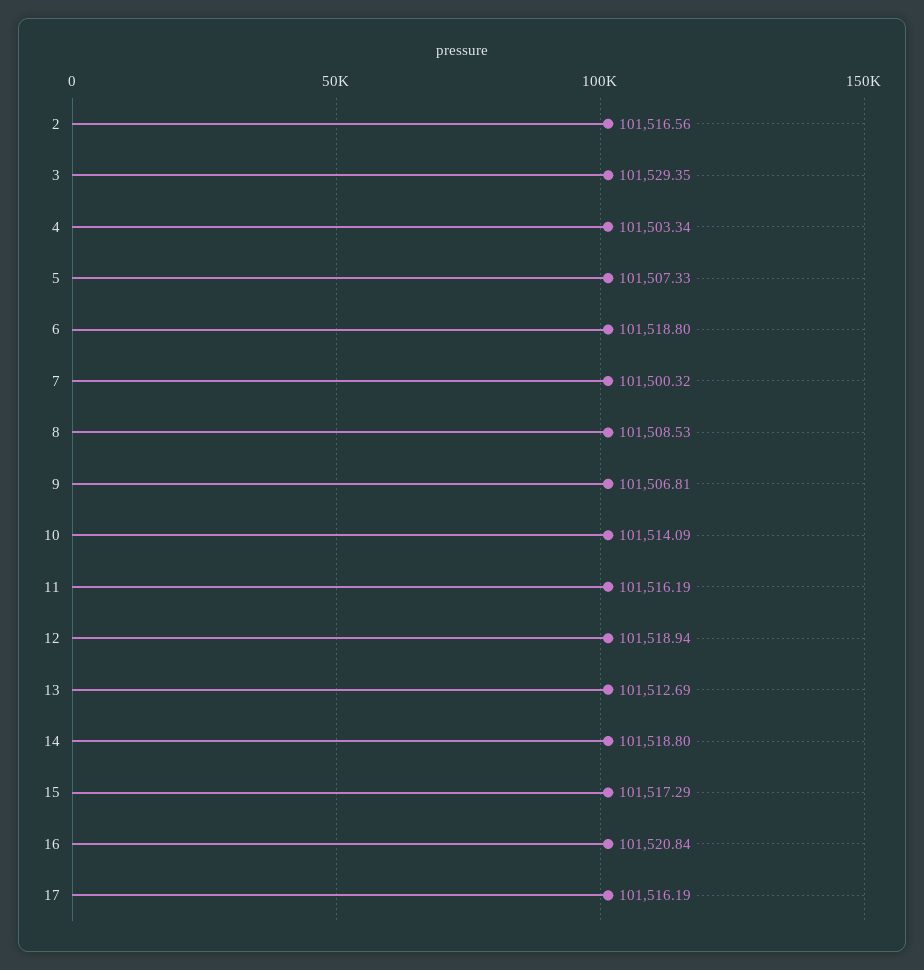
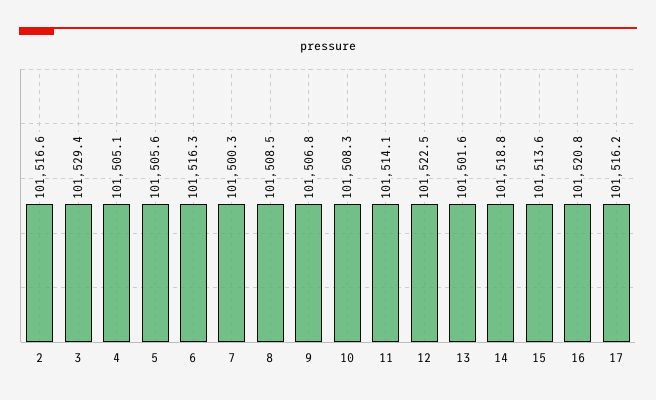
4: 101503.34 -> 101505.1
5: 101507.33 -> 101505.6
6: 101518.8 -> 101516.3
10: 101514.09 -> 101508.3
11: 101516.19 -> 101514.1
12: 101518.94 -> 101522.5
13: 101512.69 -> 101501.6
15: 101517.29 -> 101513.6

